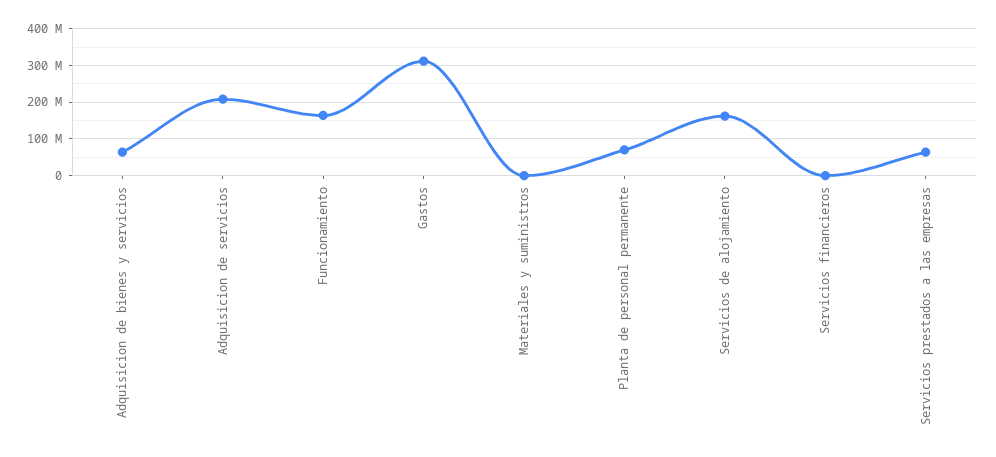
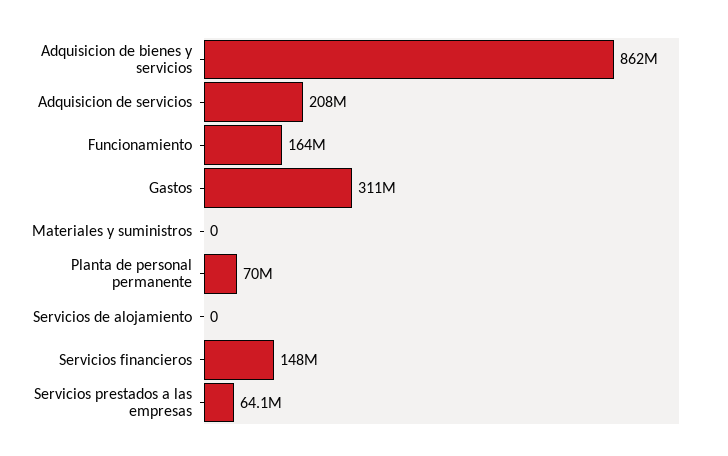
Adquisicion de bienes y servicios: 60000000 -> 862000000
Servicios de alojamiento: 160000000 -> 0
Servicios financieros: 0 -> 148000000

